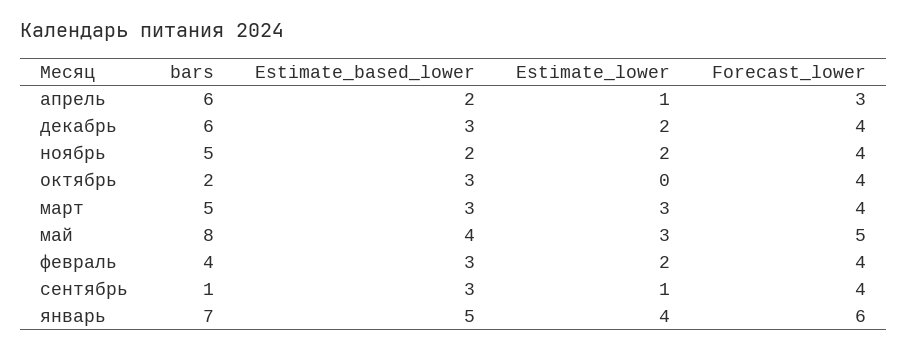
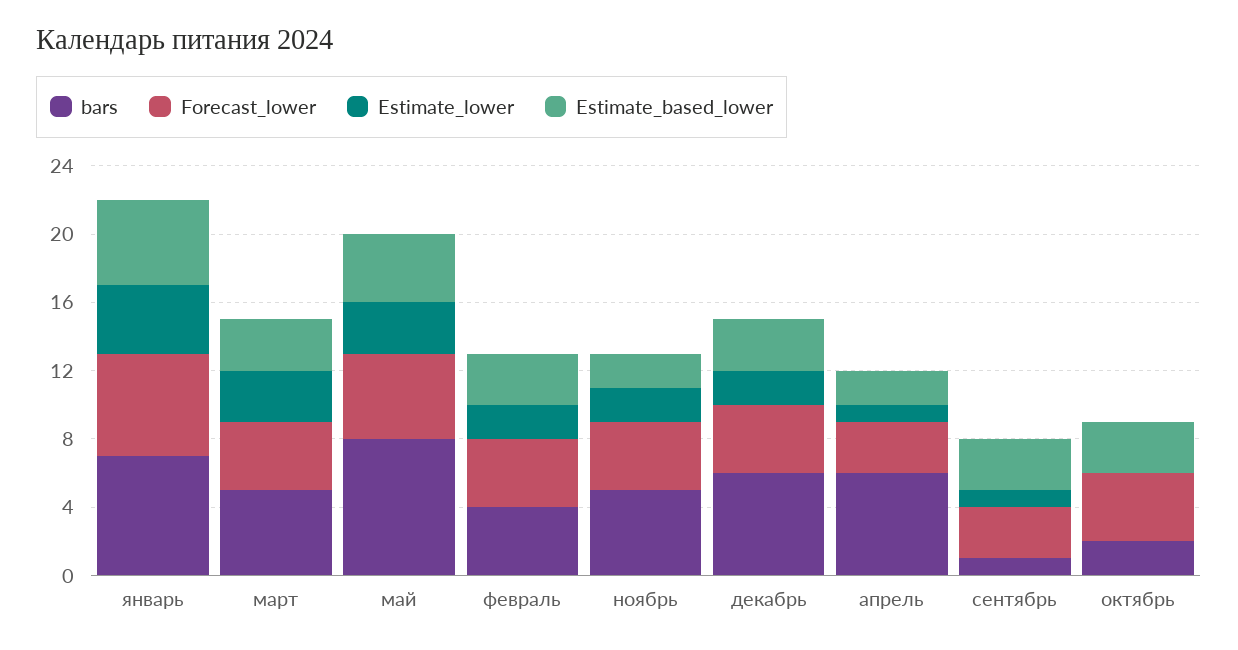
Forecast_lower, сентябрь: 4 -> 3

